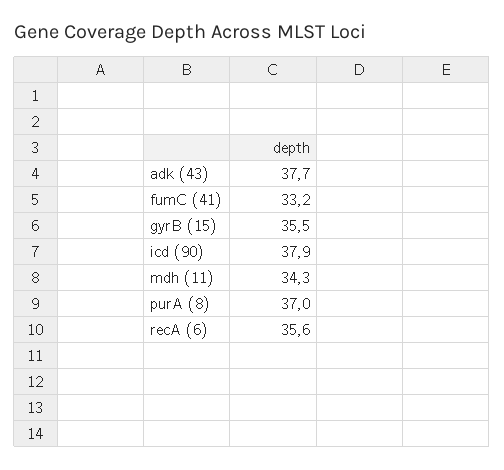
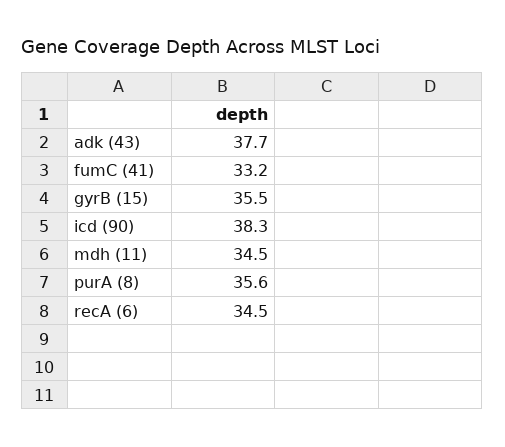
icd (90): 37.9 -> 38.3
mdh (11): 34.3 -> 34.5
purA (8): 37 -> 35.6
recA (6): 35.6 -> 34.5

